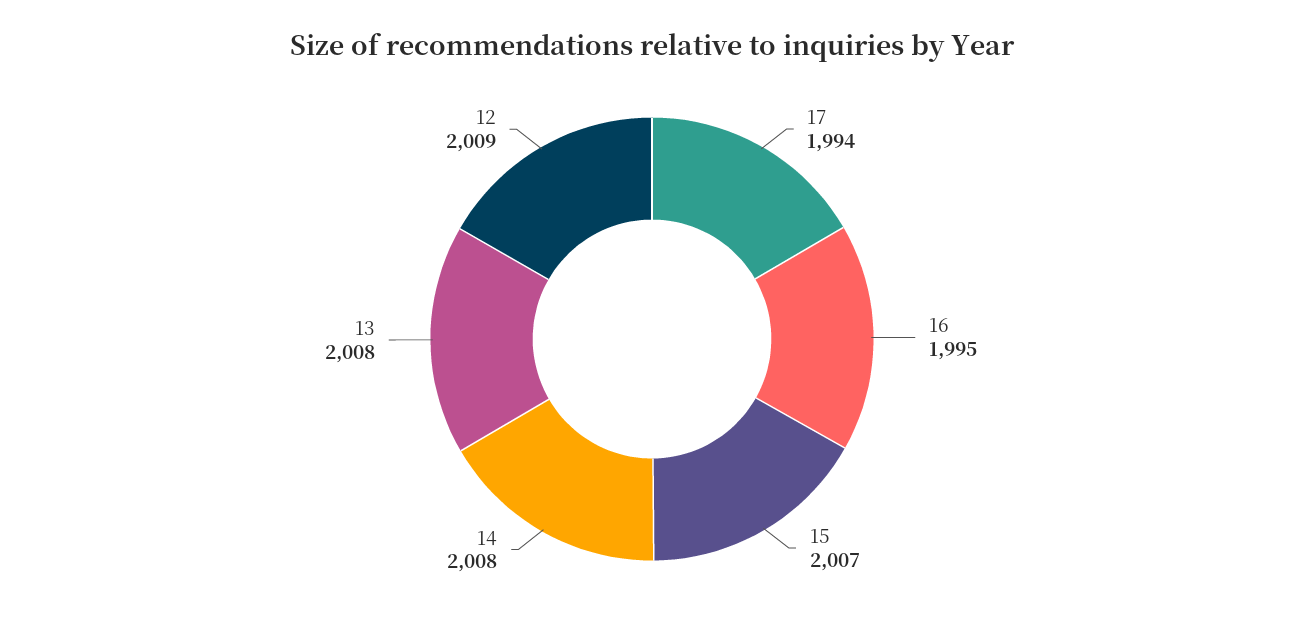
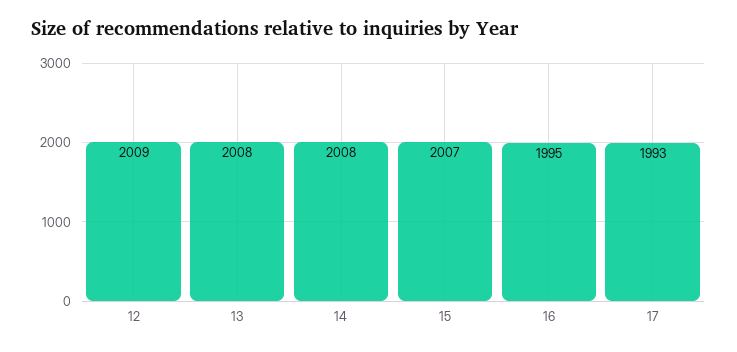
17: 1994 -> 1993

